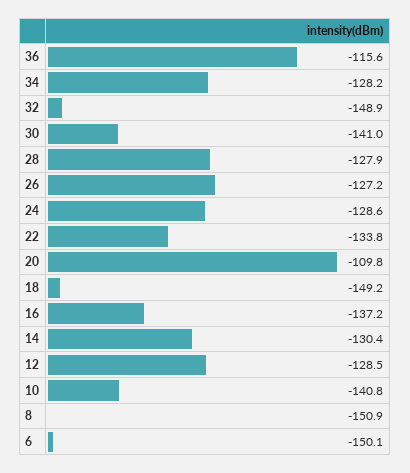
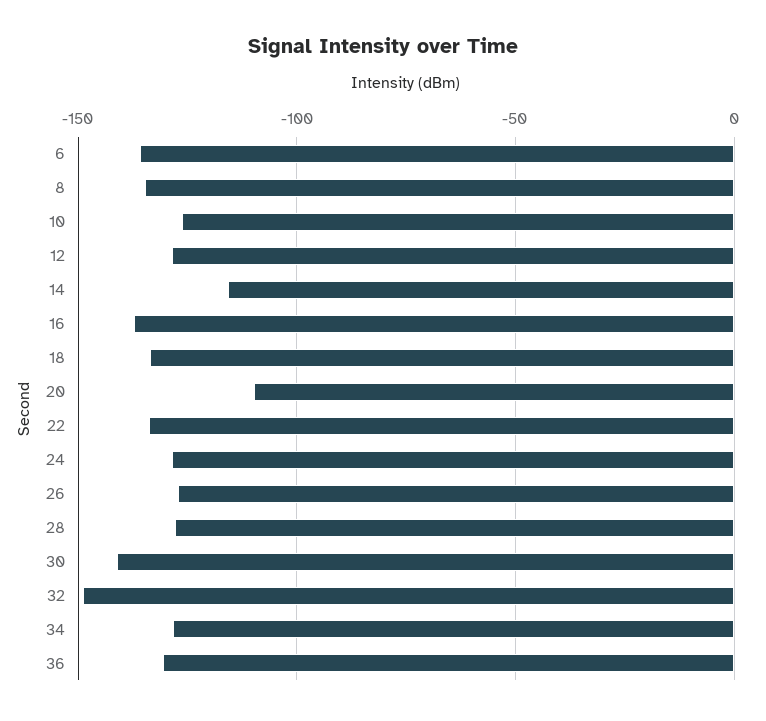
36: -115.6 -> -130
18: -149.2 -> -135
14: -130.4 -> -115
10: -140.8 -> -125
8: -150.9 -> -135
6: -150.1 -> -135

